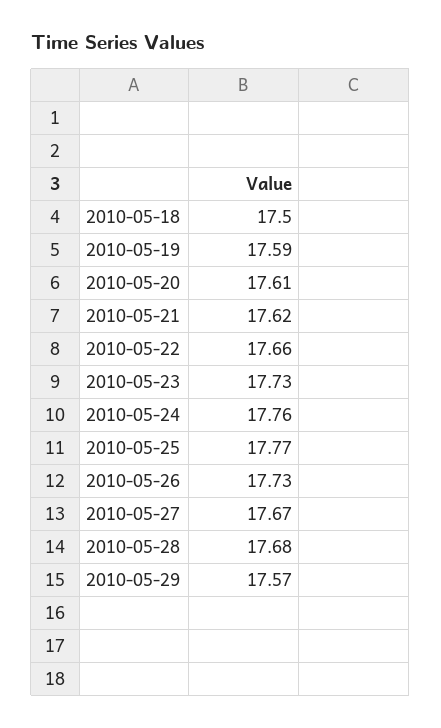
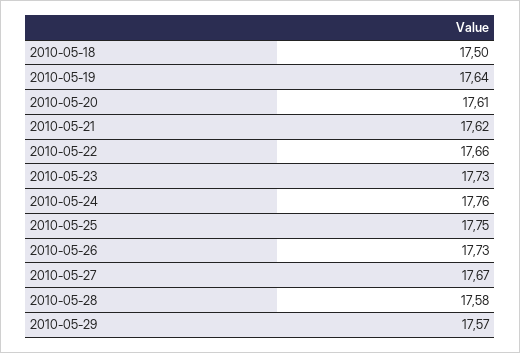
2010-05-19: 17.59 -> 17.64
2010-05-25: 17.77 -> 17.75
2010-05-28: 17.68 -> 17.58

